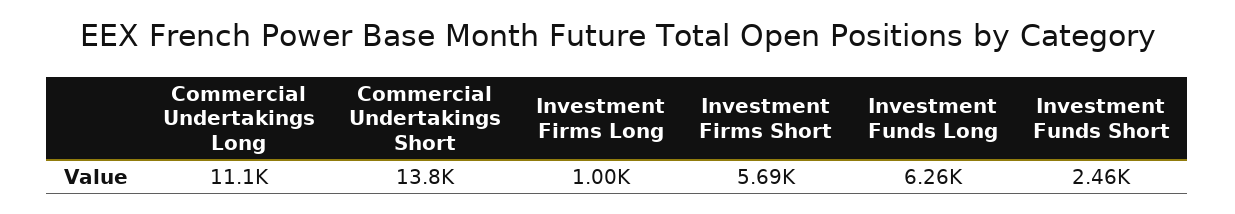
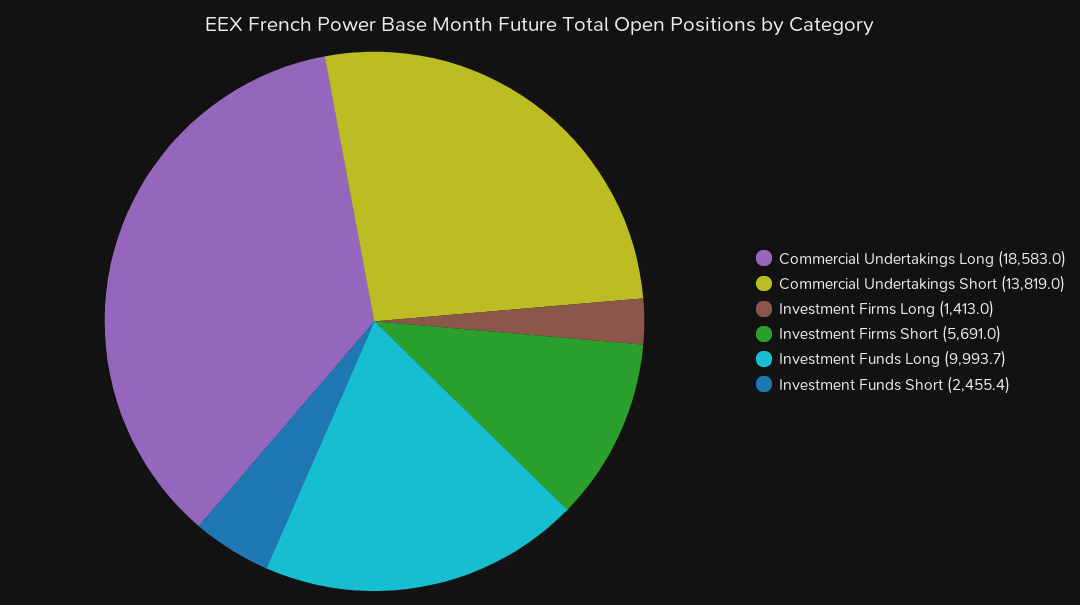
Commercial Undertakings Long: 11100 -> 18583
Investment Firms Long: 1000 -> 1413
Investment Funds Long: 6260 -> 9993.7

